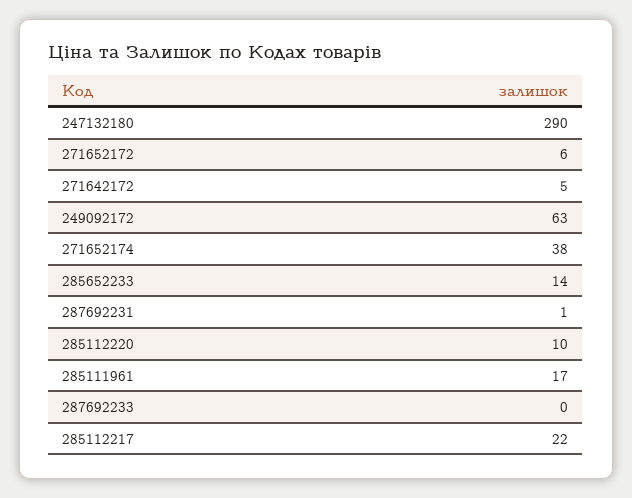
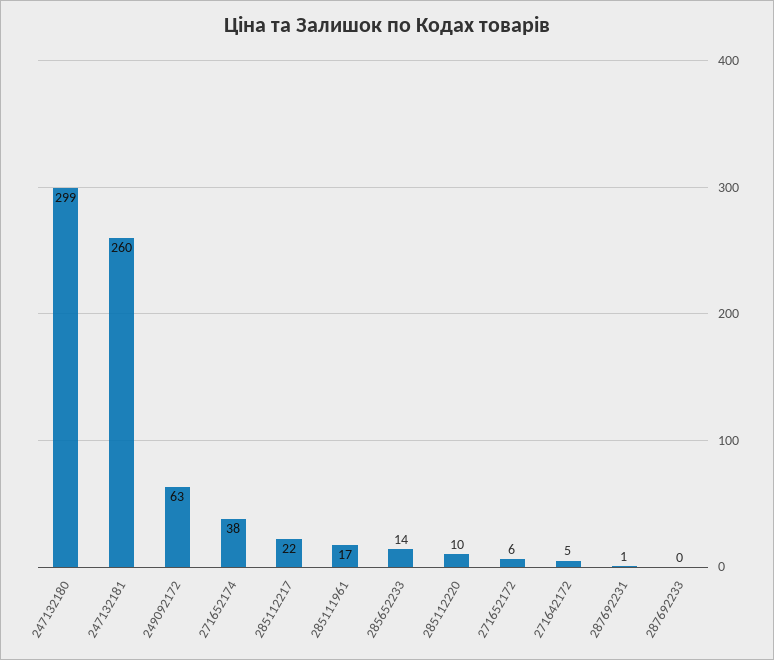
247132180: 290 -> 299
247132181: none -> 260

